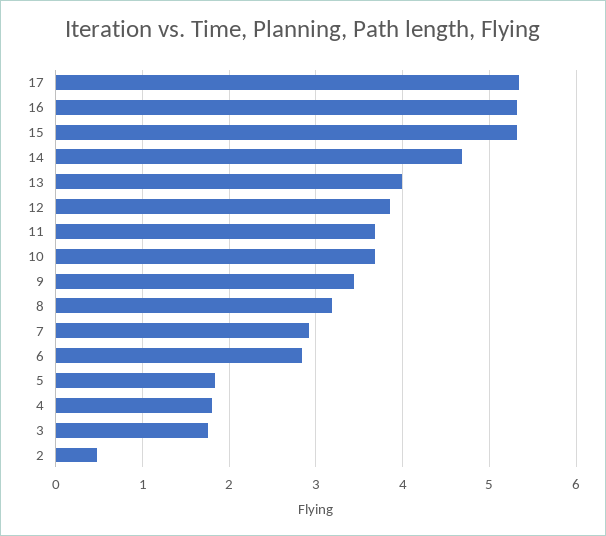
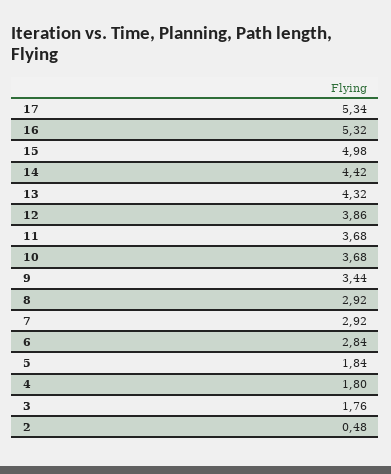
15: 5.3 -> 4.98
14: 4.7 -> 4.42
13: 4 -> 4.32
8: 3.2 -> 2.92

